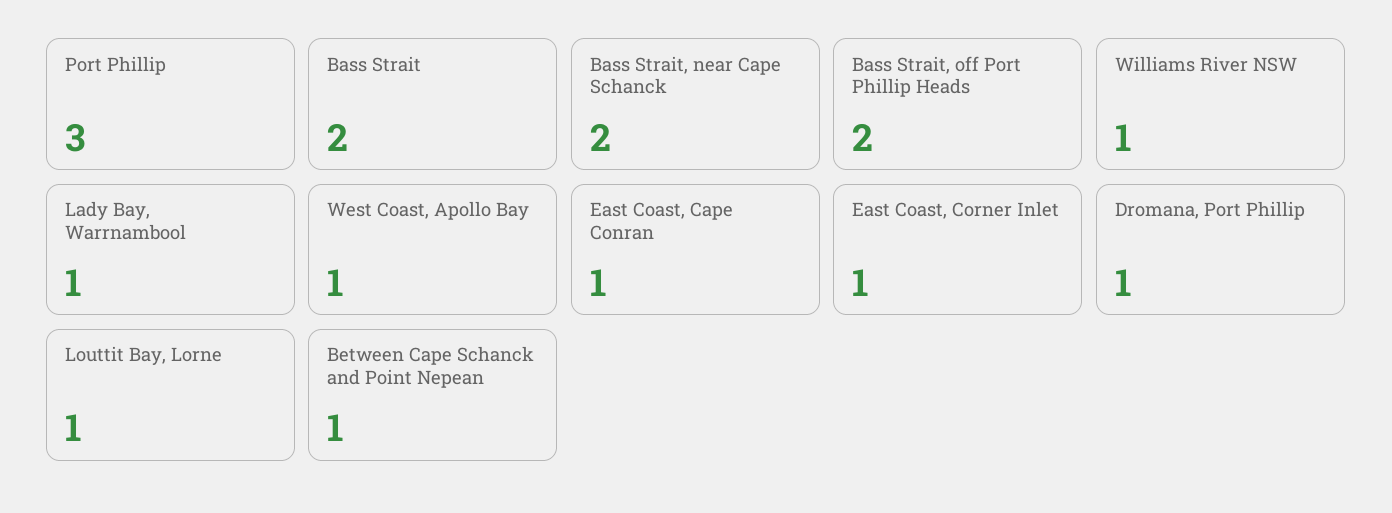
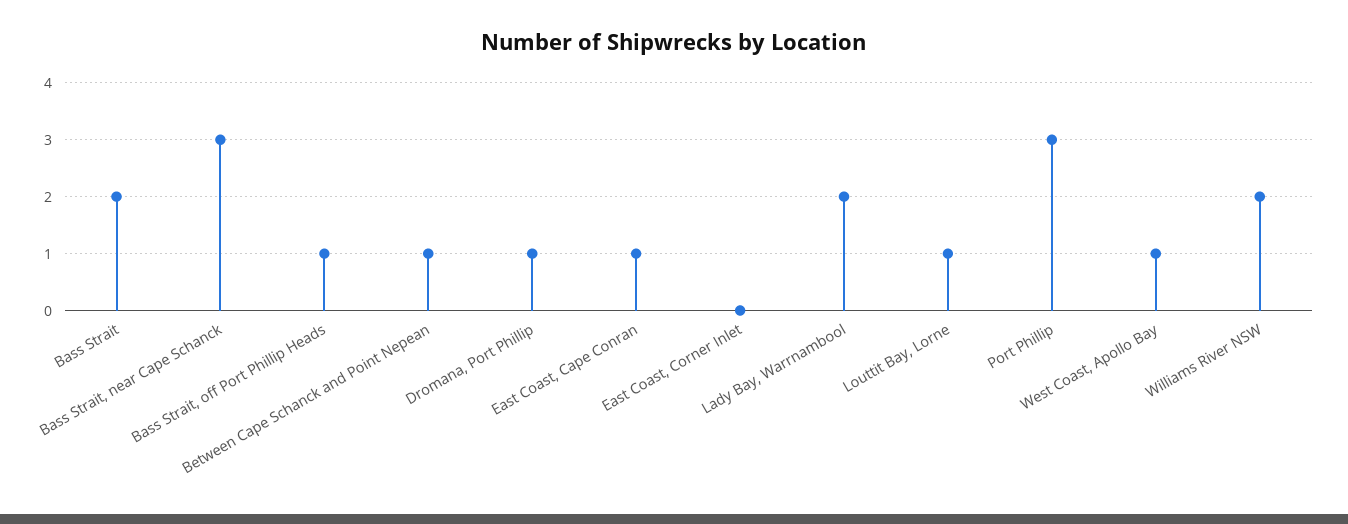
Bass Strait, near Cape Schanck: 2 -> 3
Bass Strait, off Port Phillip Heads: 2 -> 1
Williams River NSW: 1 -> 2
Lady Bay, Warrnambool: 1 -> 2
East Coast, Corner Inlet: 1 -> 0

